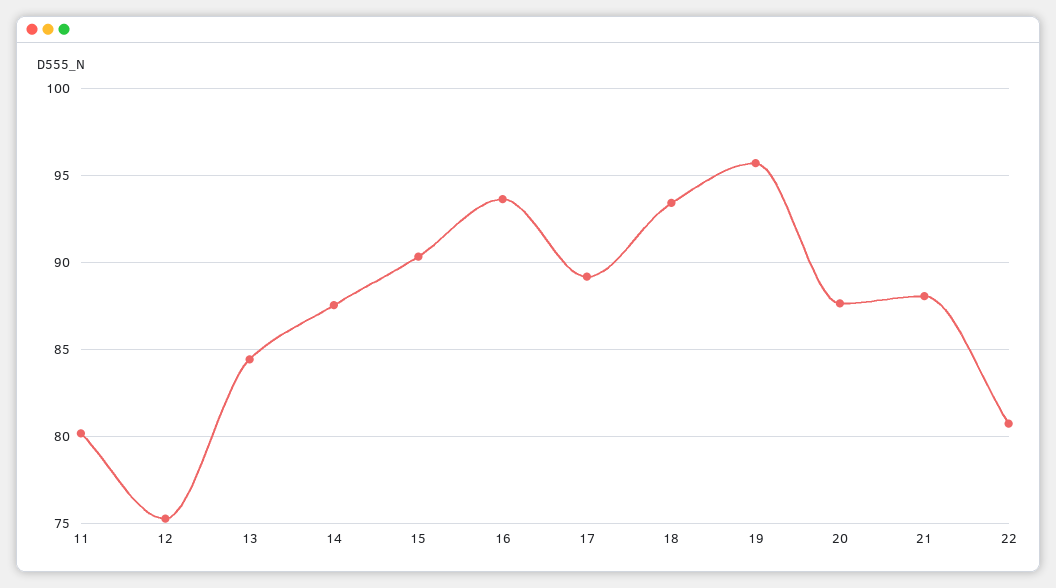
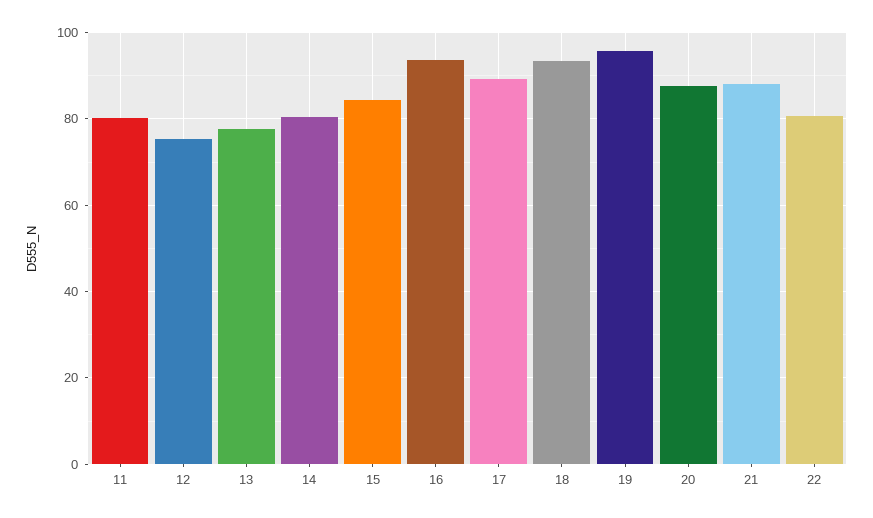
13: 84.5 -> 78
14: 87.5 -> 80
15: 90.5 -> 84

